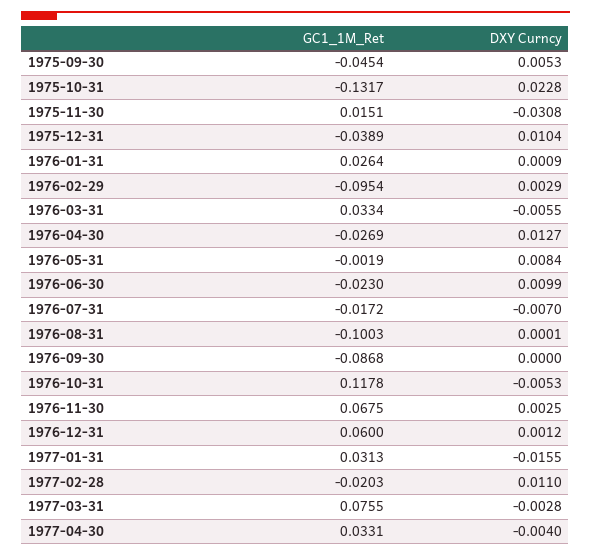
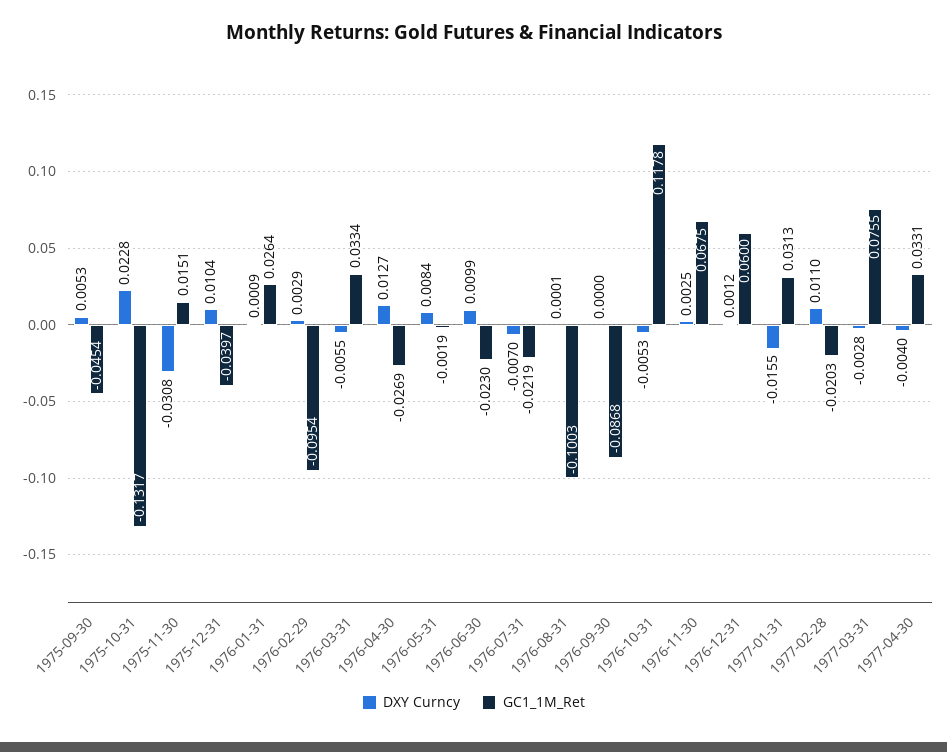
GC1_1M_Ret, 1975-12-31: -0.0389 -> -0.0397
GC1_1M_Ret, 1976-07-31: -0.0172 -> -0.0219

